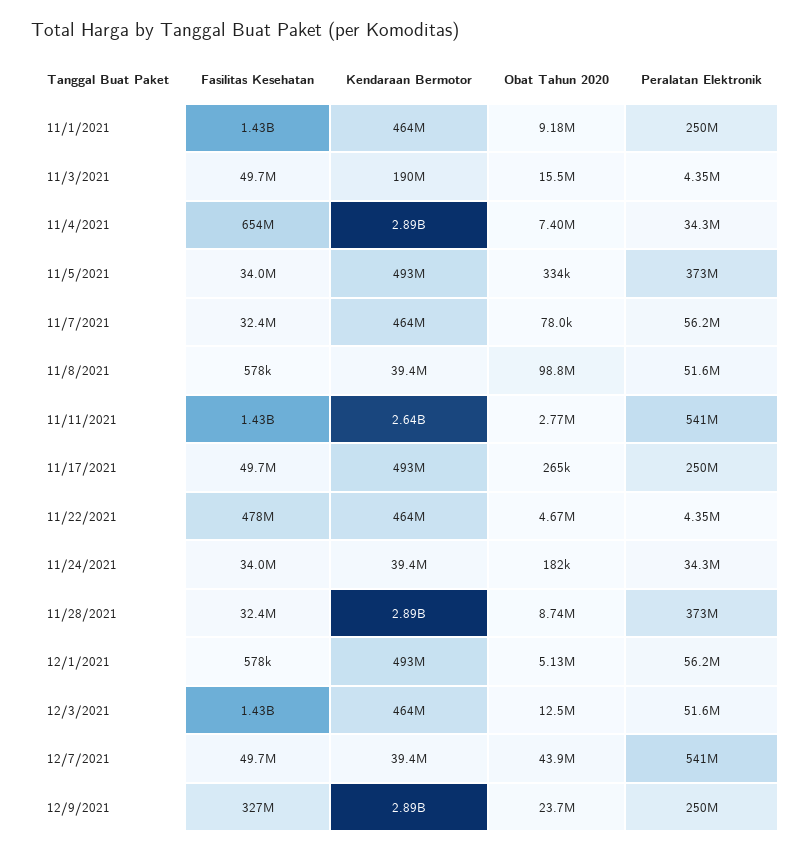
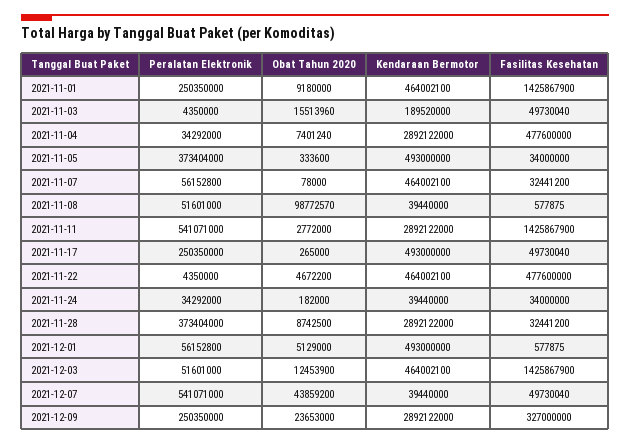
Fasilitas Kesehatan, 11/4/2021: 654000000 -> 477600000
Kendaraan Bermotor, 11/11/2021: 2640000000 -> 2892122000

